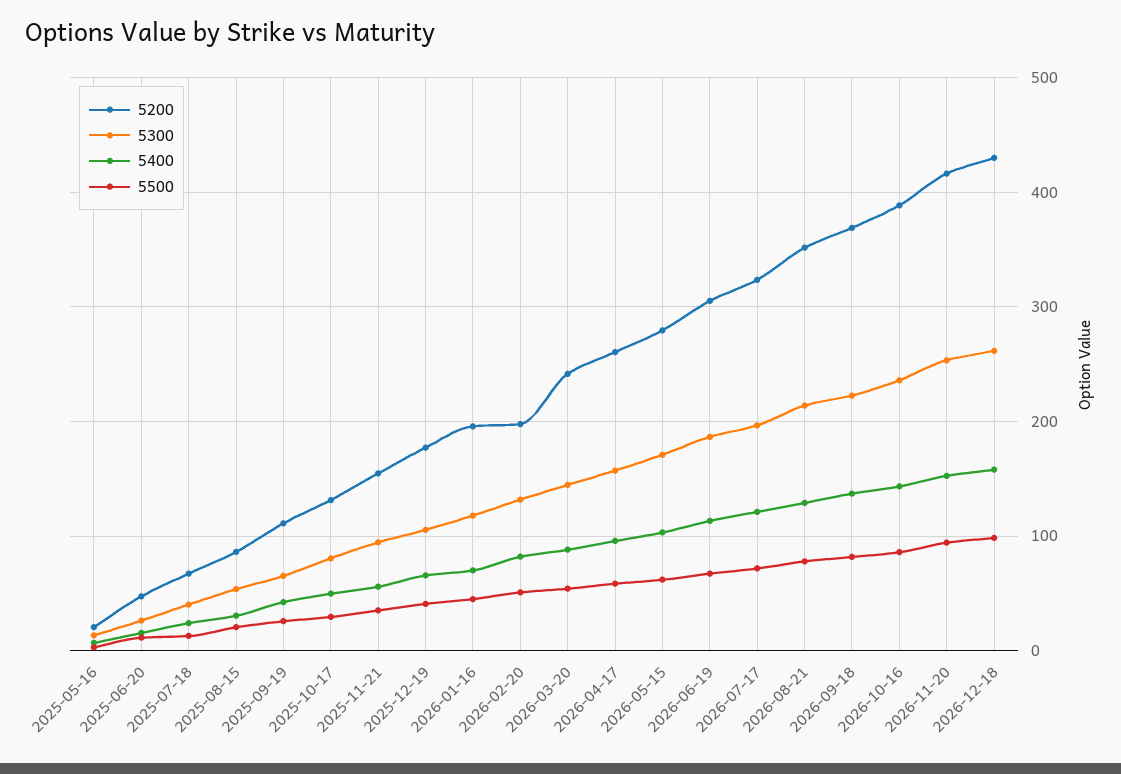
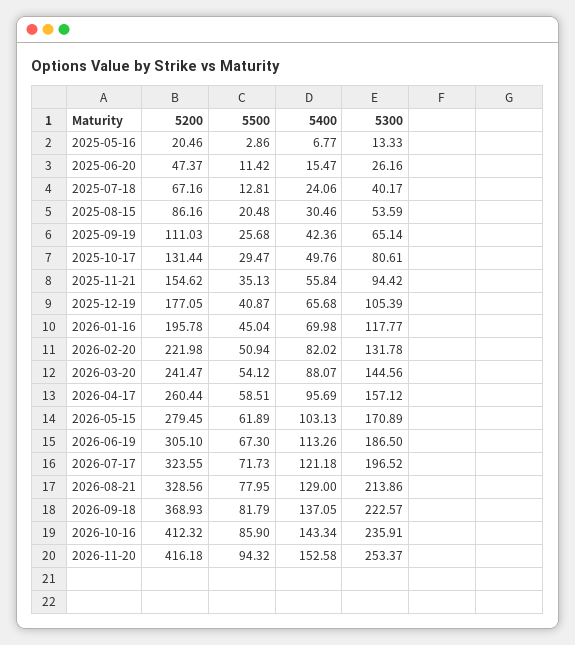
5200, 2026-02-20: 200 -> 221.98
5200, 2026-08-21: 350 -> 328.56
5200, 2026-10-16: 390 -> 412.32
5200, 2026-12-18: 430 -> none
5300, 2026-12-18: 260 -> none
5400, 2026-12-18: 160 -> none
5500, 2026-12-18: 100 -> none

